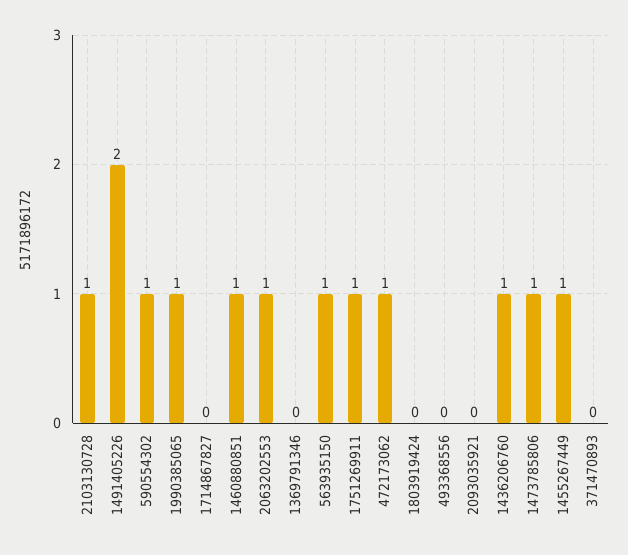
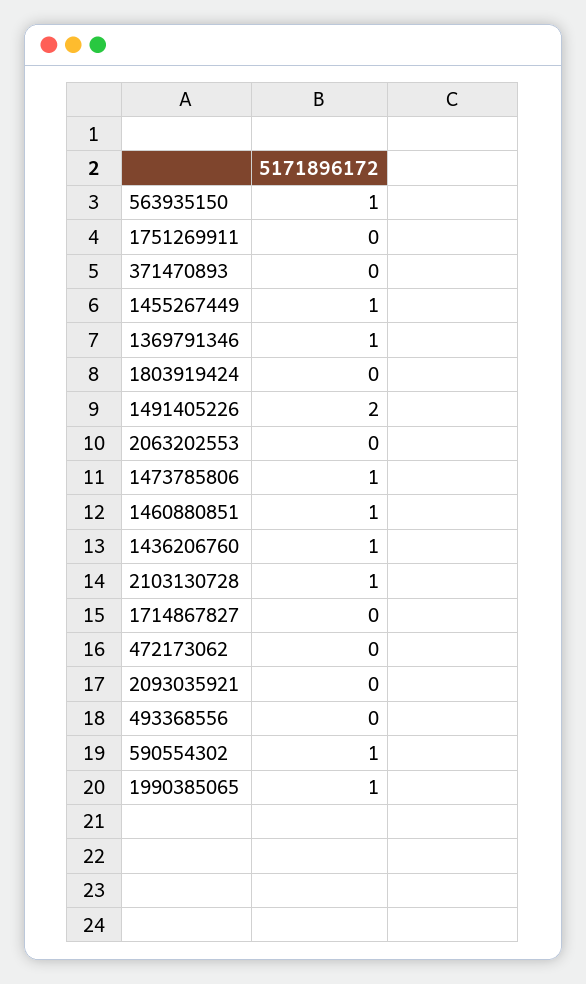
2063202553: 1 -> 0
1369791346: 0 -> 1
1751269911: 1 -> 0
472173062: 1 -> 0

